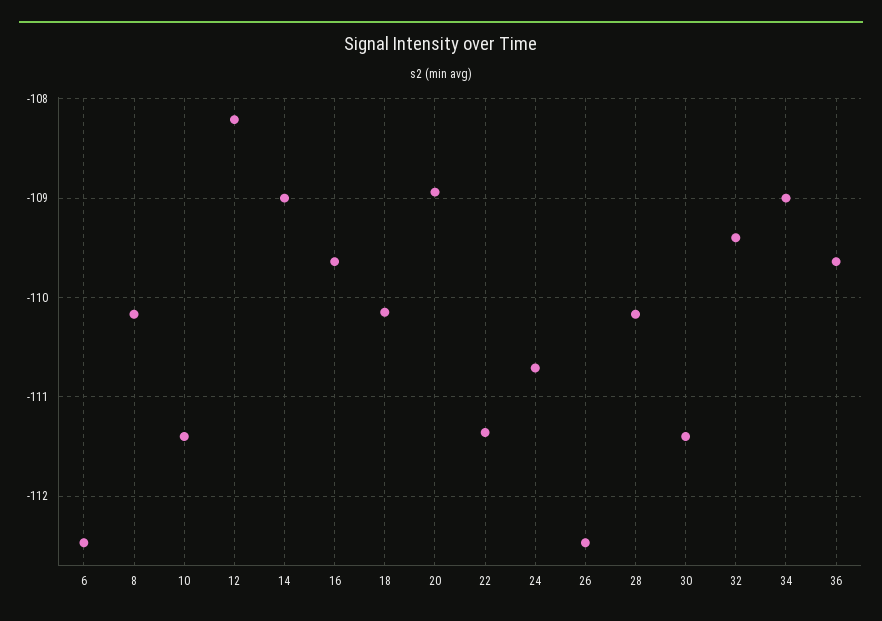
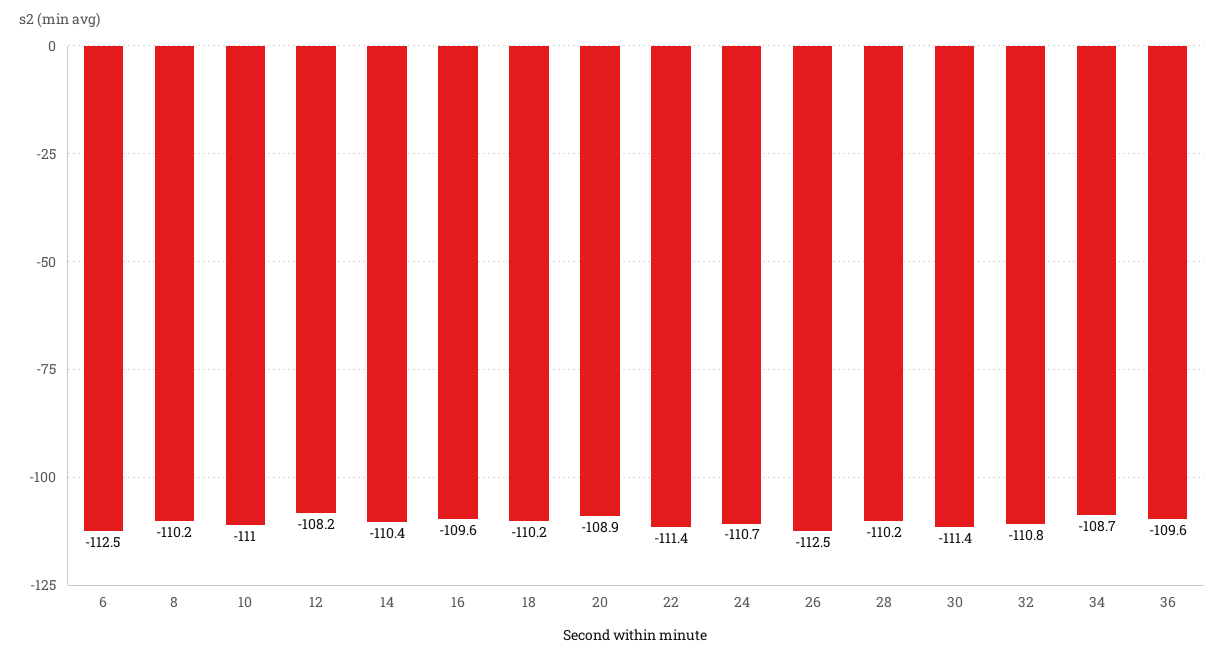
10: -111.4 -> -111
14: -109 -> -110.4
32: -109.4 -> -110.8
34: -109 -> -108.7

